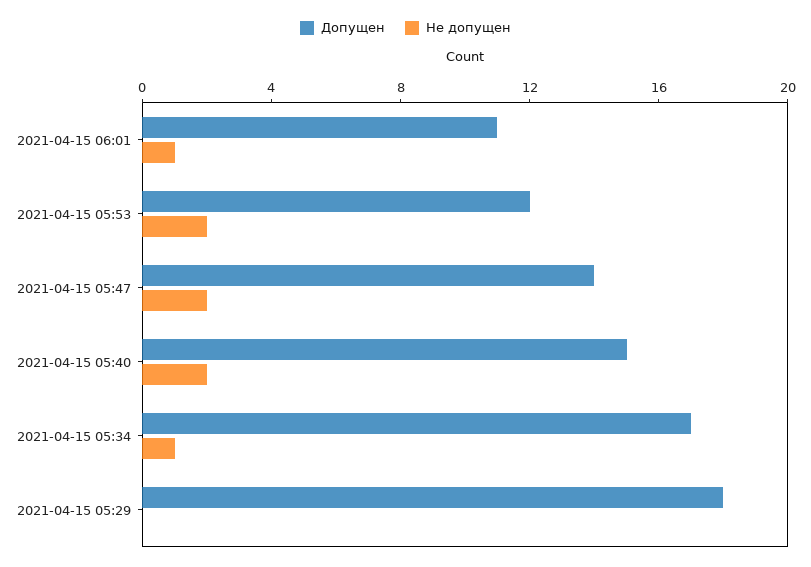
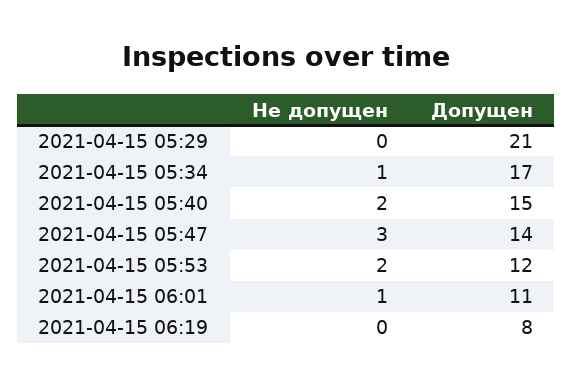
Не допущен, 2021-04-15 05:47: 2 -> 3
Допущен, 2021-04-15 05:29: 18 -> 21
Не допущен, 2021-04-15 06:19: none -> 0
Допущен, 2021-04-15 06:19: none -> 8

